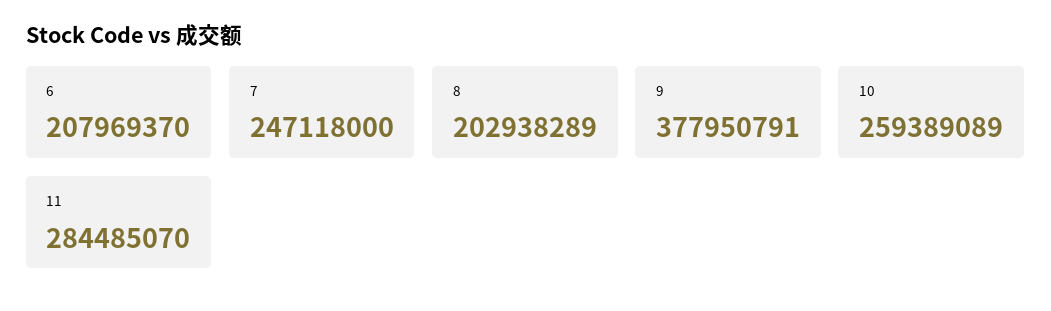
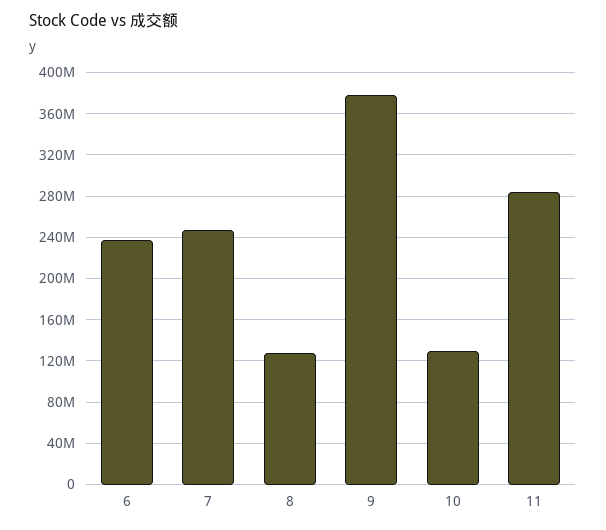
6: 207969370 -> 240000000
8: 202938289 -> 130000000
10: 259389089 -> 130000000

